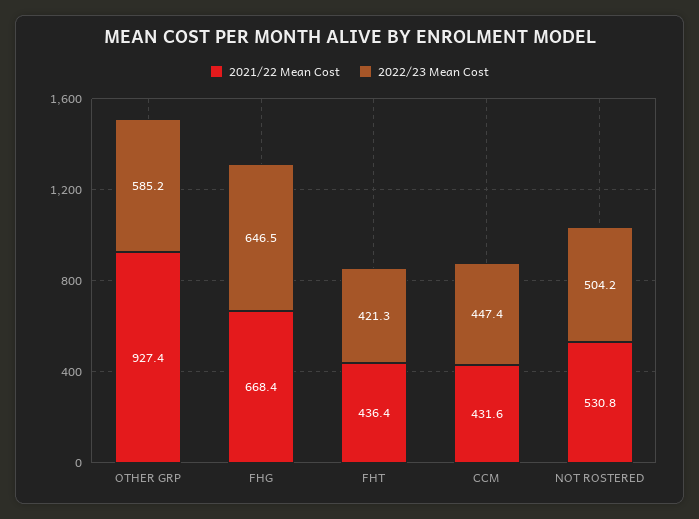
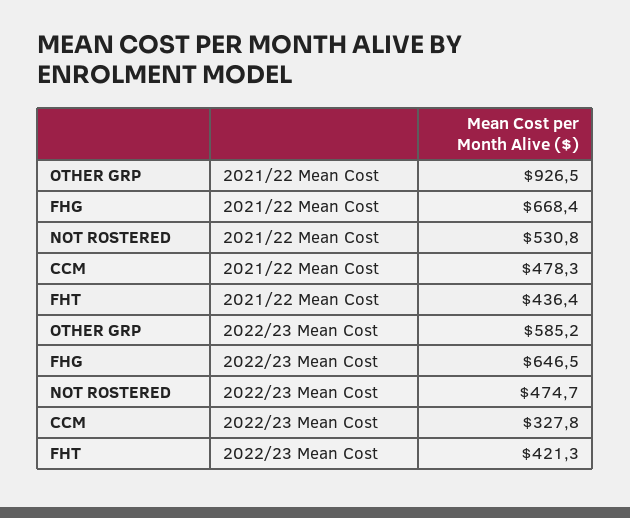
2021/22 Mean Cost, OTHER GRP: 927.4 -> 926.5
2021/22 Mean Cost, CCM: 431.6 -> 478.3
2022/23 Mean Cost, CCM: 447.4 -> 327.8
2022/23 Mean Cost, NOT ROSTERED: 504.2 -> 474.7

